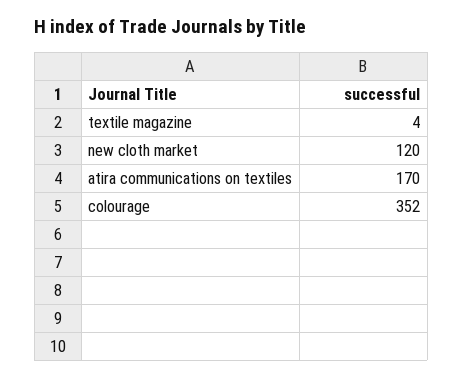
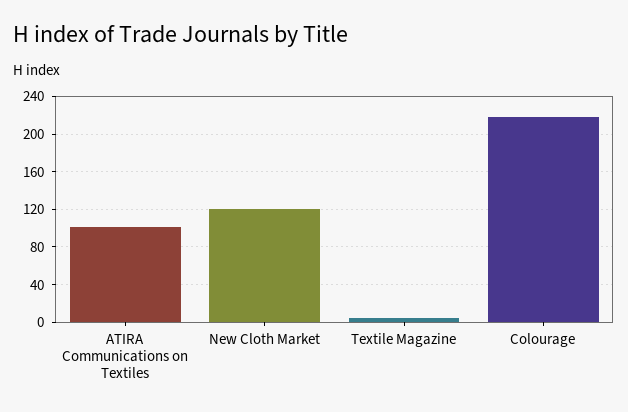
atira communications on textiles: 170 -> 100
colourage: 352 -> 220

